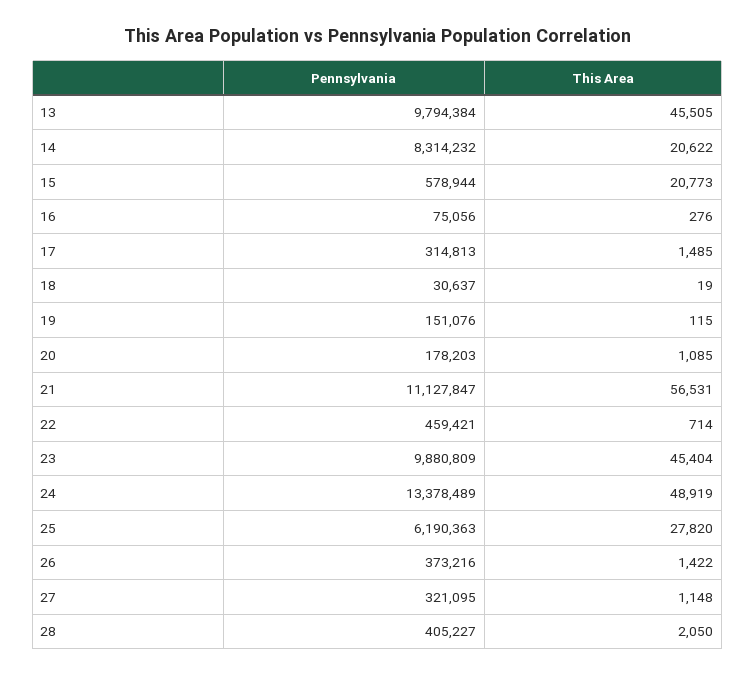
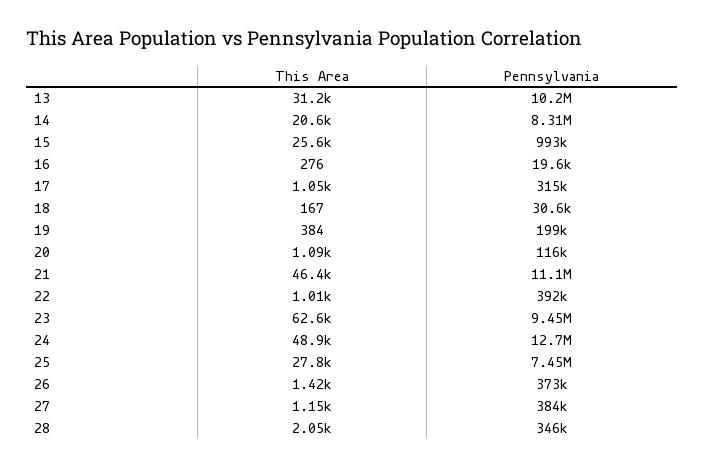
Pennsylvania, 13: 9794384 -> 10200000
This Area, 13: 45505 -> 31200
Pennsylvania, 15: 578944 -> 993000
This Area, 15: 20773 -> 25600
Pennsylvania, 16: 75056 -> 19600
This Area, 17: 1485 -> 1050
This Area, 18: 19 -> 167
Pennsylvania, 19: 151076 -> 199000
This Area, 19: 115 -> 384
Pennsylvania, 20: 178203 -> 116000
This Area, 21: 56531 -> 46400
Pennsylvania, 22: 459421 -> 392000
This Area, 22: 714 -> 1010
Pennsylvania, 23: 9880809 -> 9450000
This Area, 23: 45404 -> 62600
Pennsylvania, 24: 13378489 -> 12700000
Pennsylvania, 25: 6190363 -> 7450000
Pennsylvania, 27: 321095 -> 384000
Pennsylvania, 28: 405227 -> 346000

